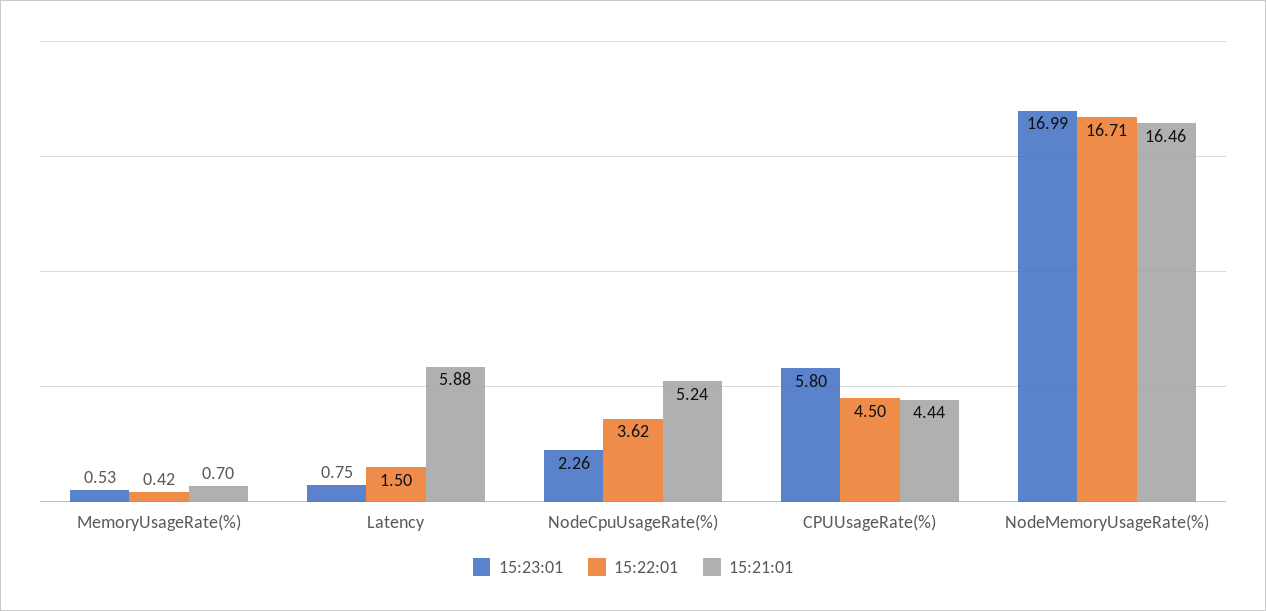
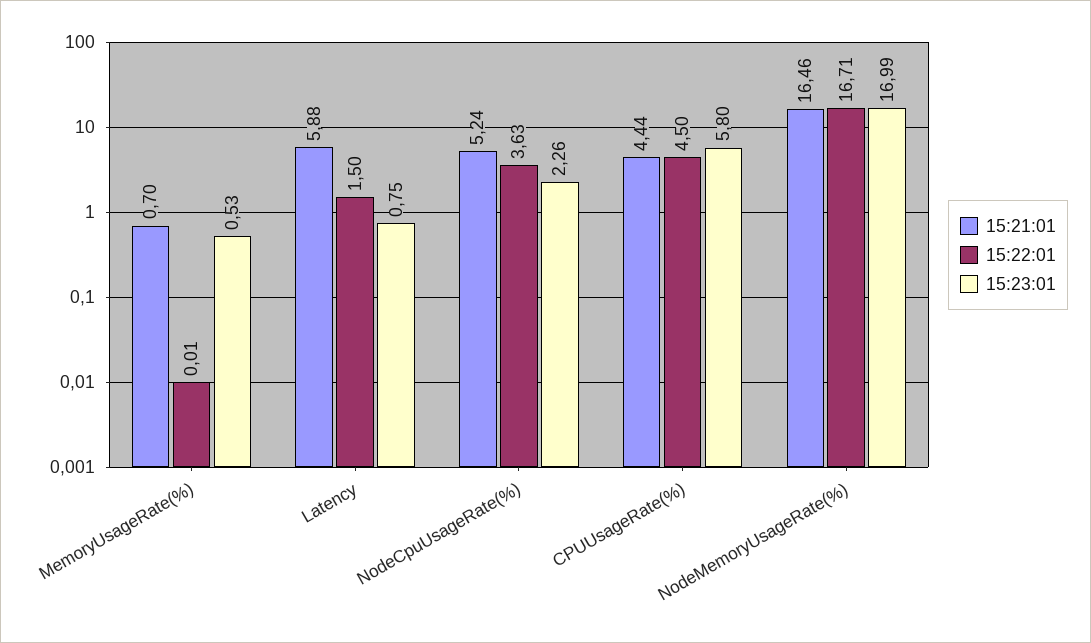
15:22:01, MemoryUsageRate(%): 0.42 -> 0.01
15:22:01, NodeCpuUsageRate(%): 3.62 -> 3.63

